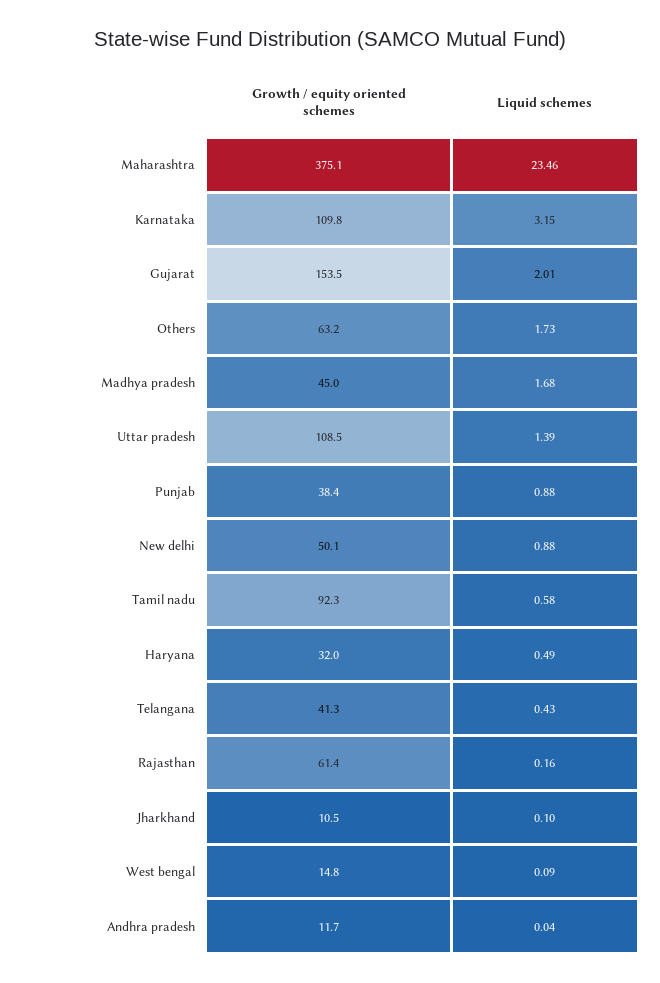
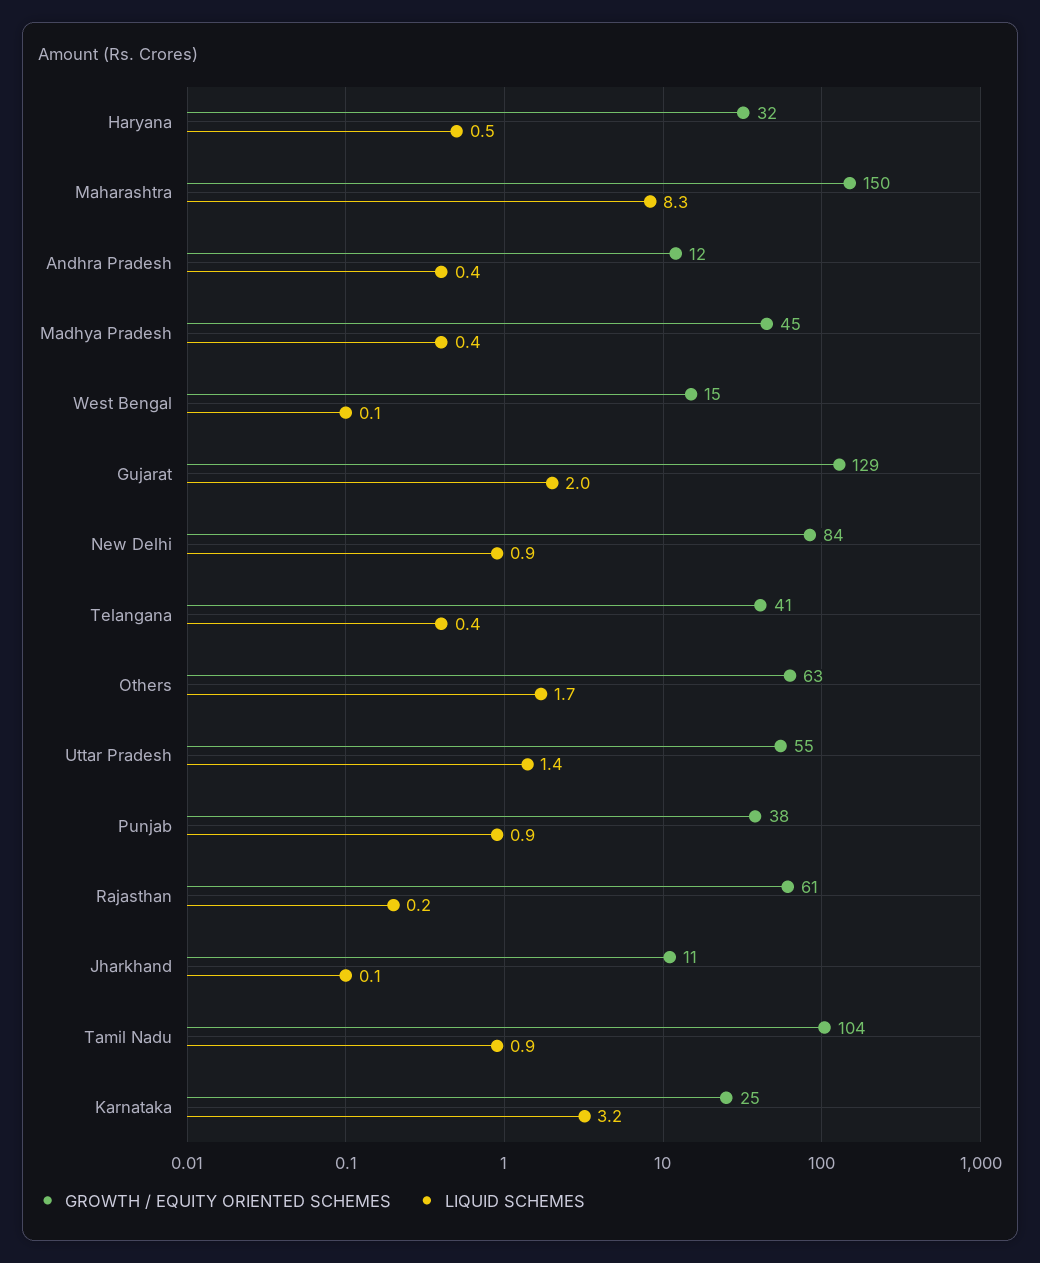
Growth / equity oriented schemes, Maharashtra: 375.1 -> 150
Liquid schemes, Maharashtra: 23.46 -> 8.3
Growth / equity oriented schemes, Karnataka: 109.8 -> 25
Growth / equity oriented schemes, Gujarat: 153.5 -> 129
Liquid schemes, Madhya pradesh: 1.68 -> 0.4
Growth / equity oriented schemes, Uttar pradesh: 108.5 -> 55
Growth / equity oriented schemes, New delhi: 50.1 -> 84
Growth / equity oriented schemes, Tamil nadu: 92.3 -> 104
Liquid schemes, Tamil nadu: 0.58 -> 0.9
Liquid schemes, Andhra pradesh: 0.04 -> 0.4

